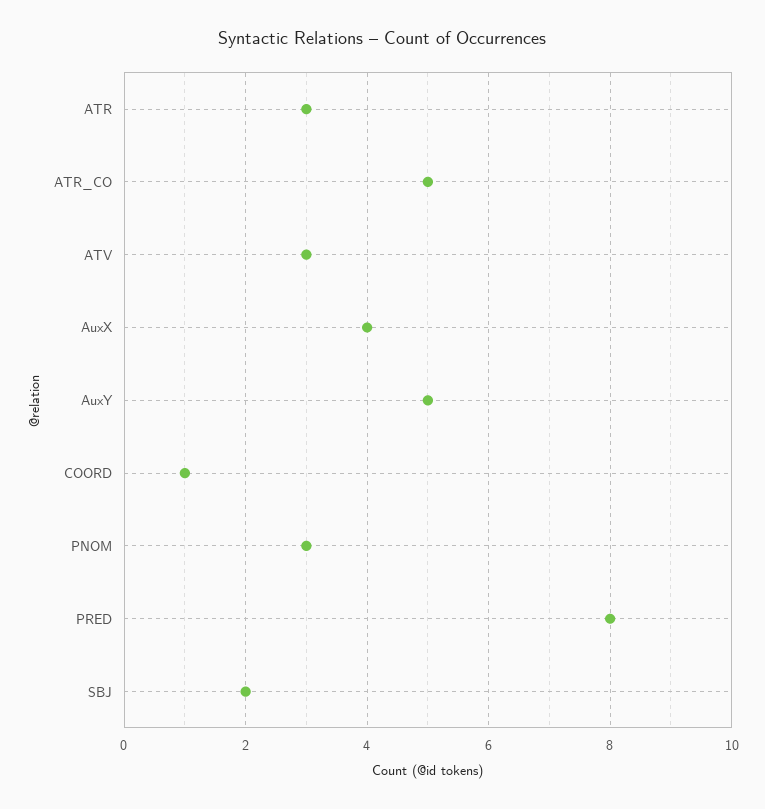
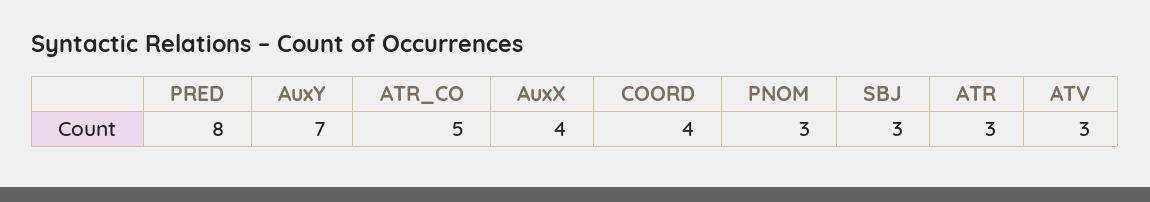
AuxY: 5 -> 7
COORD: 1 -> 4
SBJ: 2 -> 3

